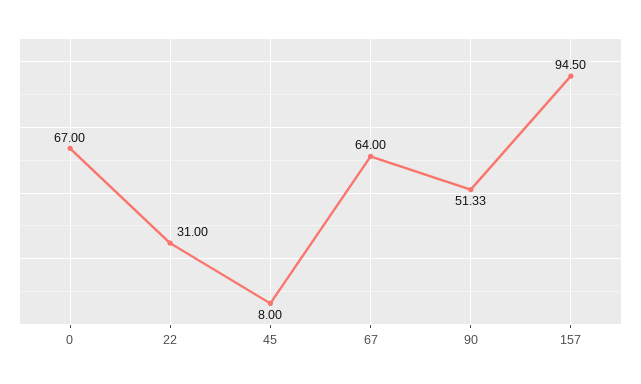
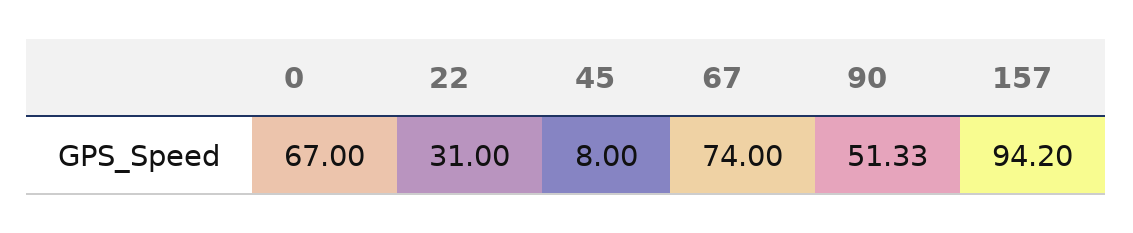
67: 64 -> 74
157: 94.5 -> 94.2

